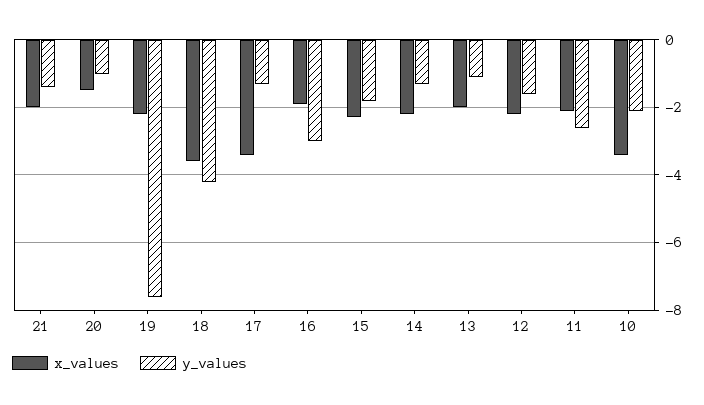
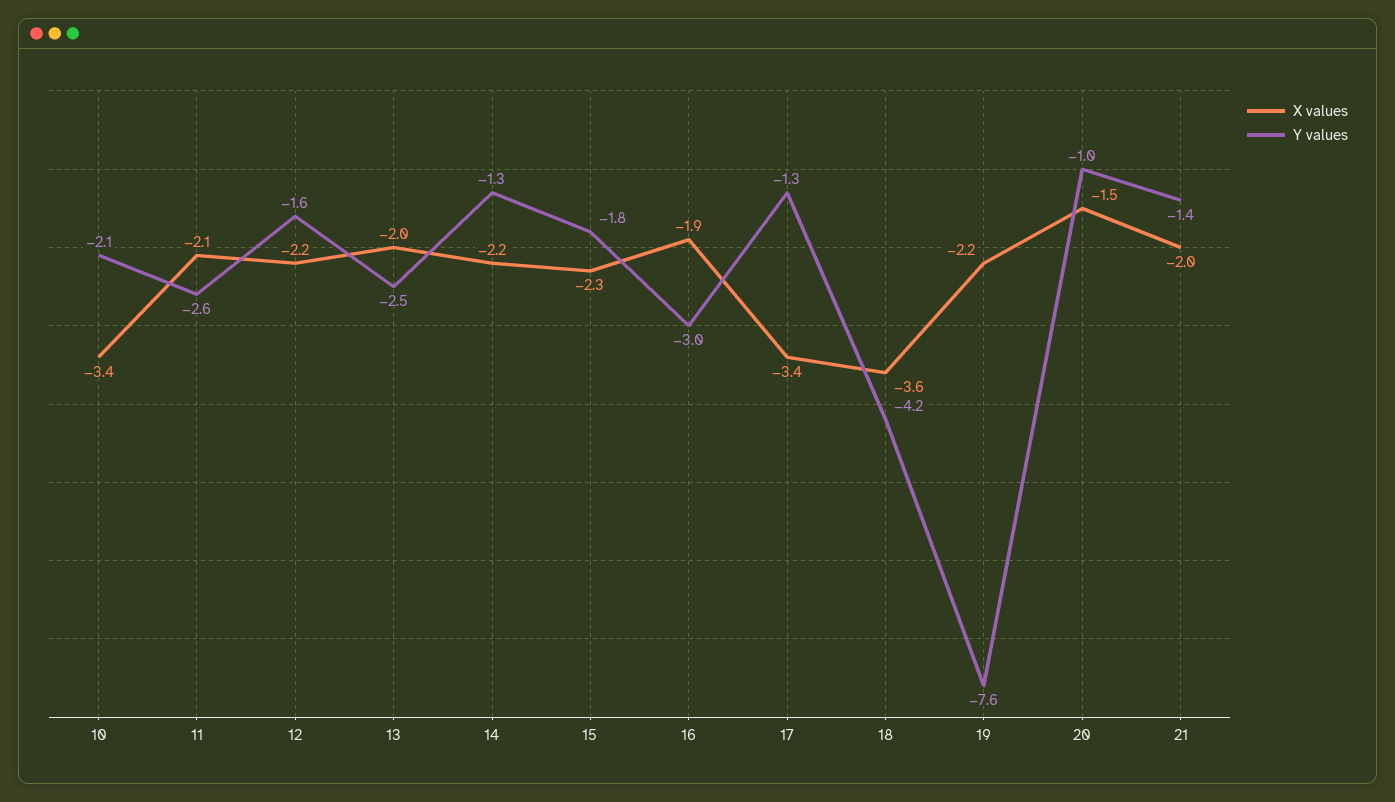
y_values, 13: -1 -> -2.5

